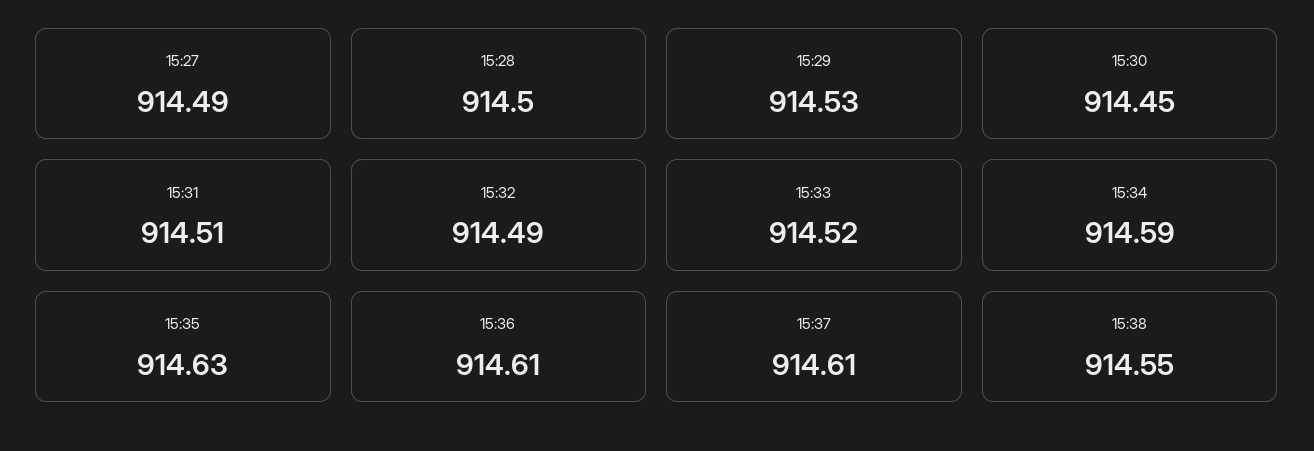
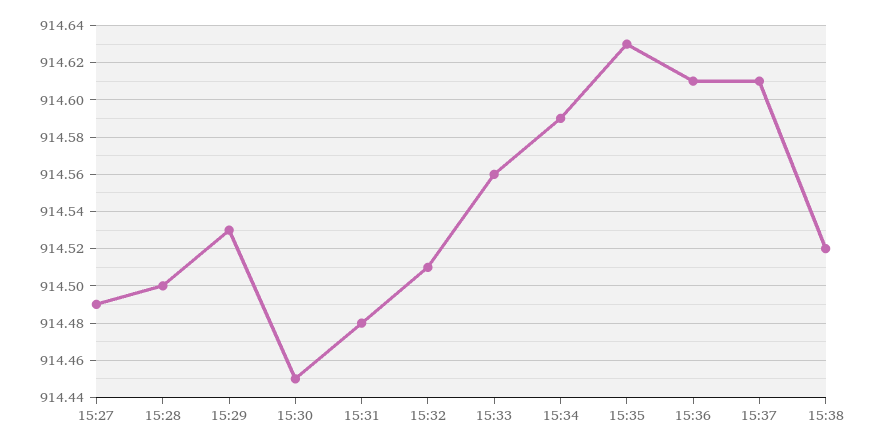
15:31: 914.51 -> 914.48
15:32: 914.49 -> 914.51
15:33: 914.52 -> 914.56
15:38: 914.55 -> 914.52

